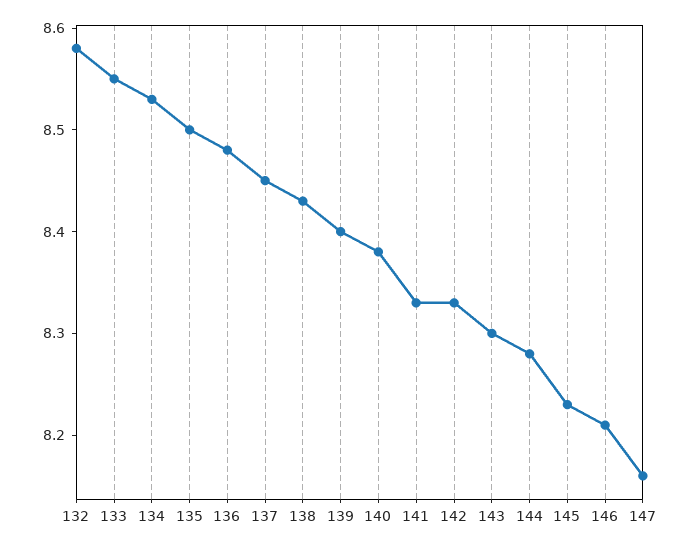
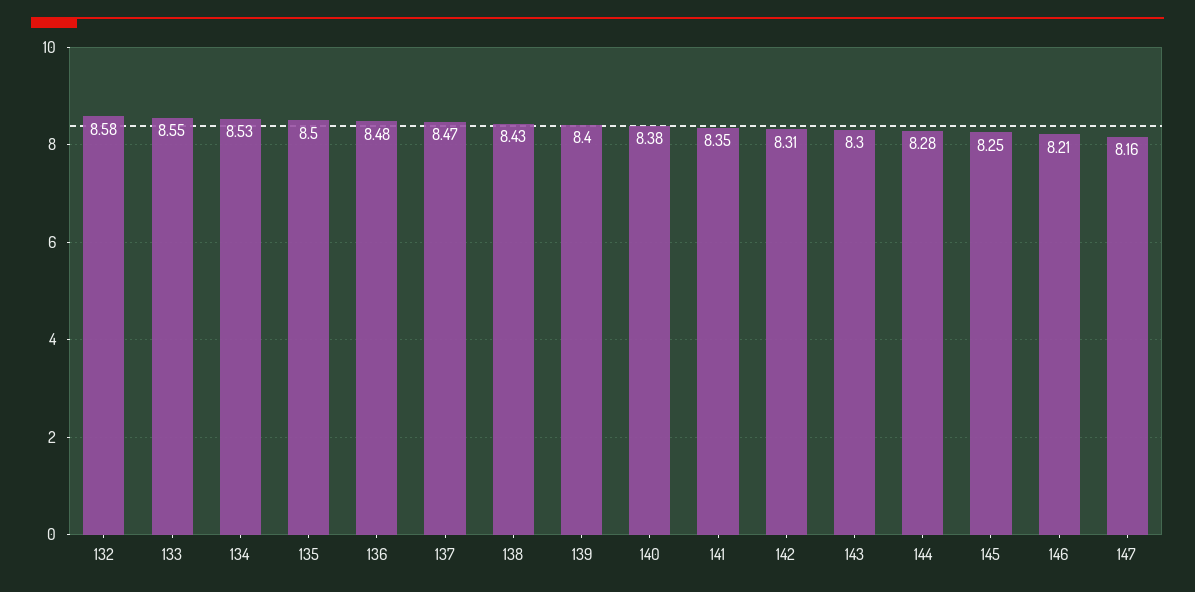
137: 8.45 -> 8.47
141: 8.33 -> 8.35
142: 8.33 -> 8.31
145: 8.23 -> 8.25

